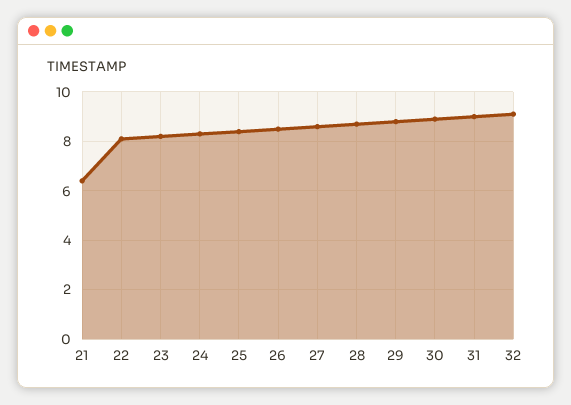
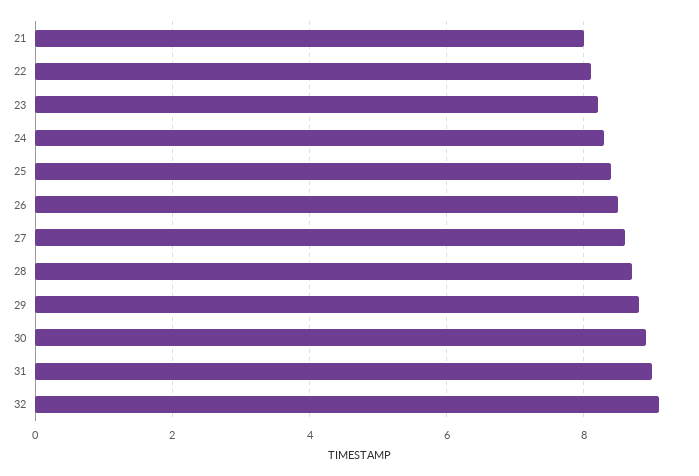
21: 6.5 -> 8

